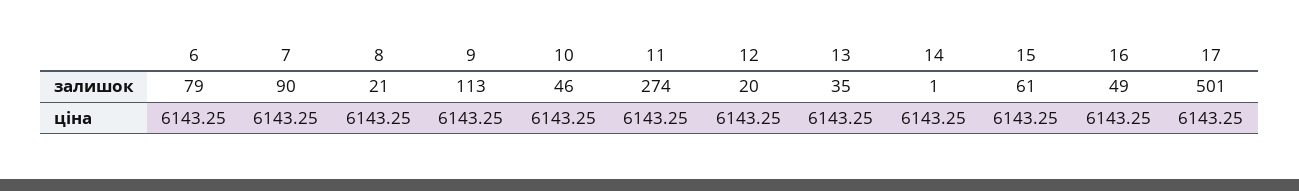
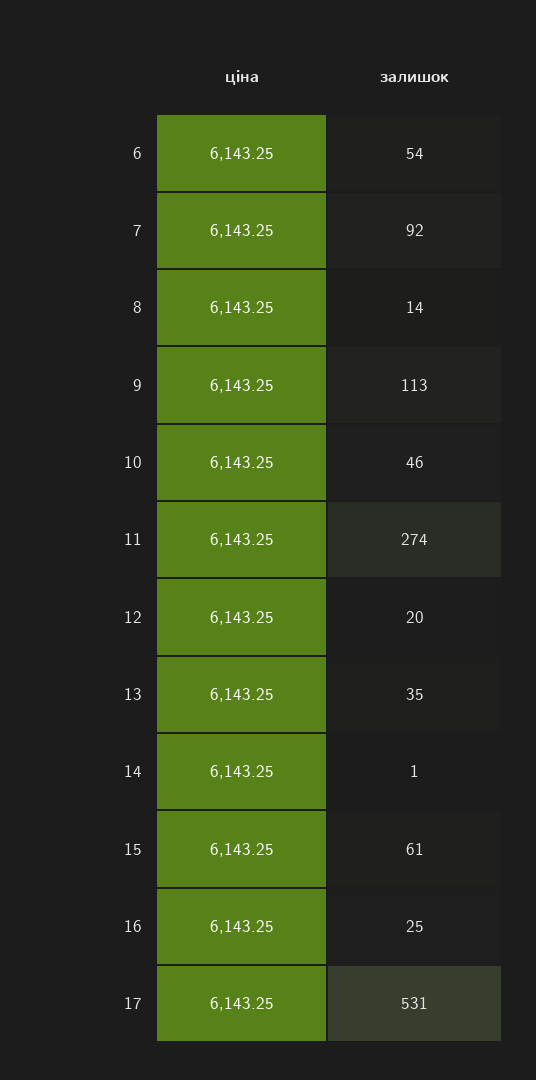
6, залишок: 79 -> 54
7, залишок: 90 -> 92
8, залишок: 21 -> 14
16, залишок: 49 -> 25
17, залишок: 501 -> 531

